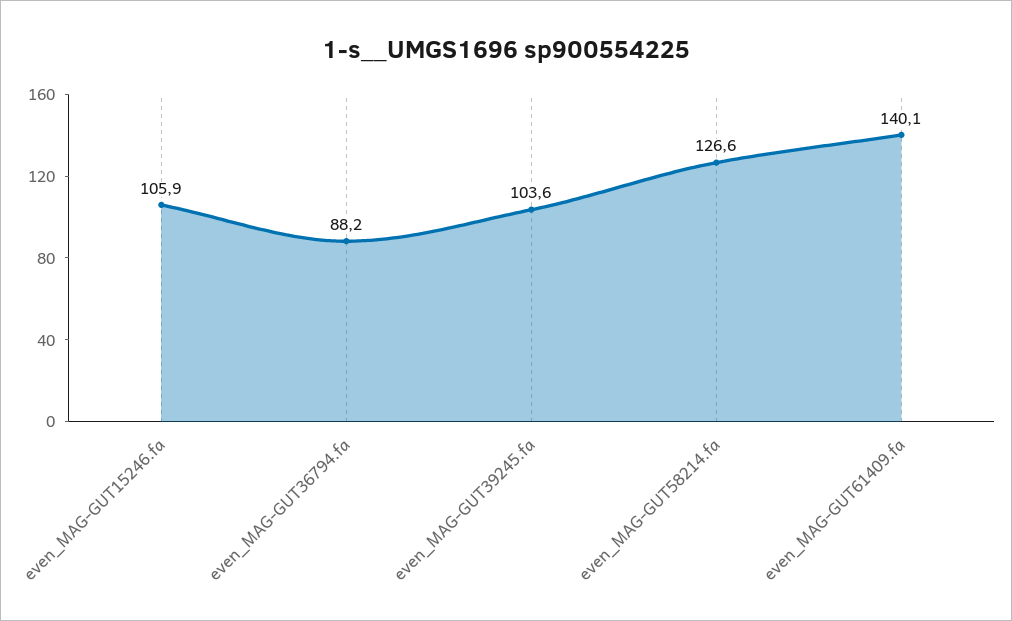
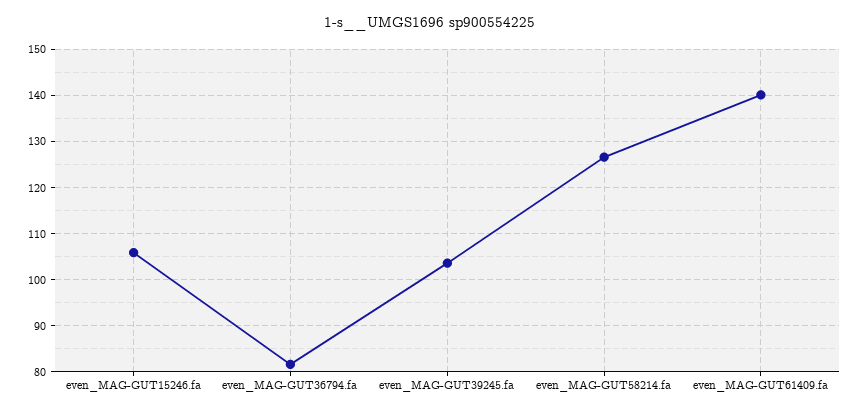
even_MAG-GUT36794.fa: 88.2 -> 82

